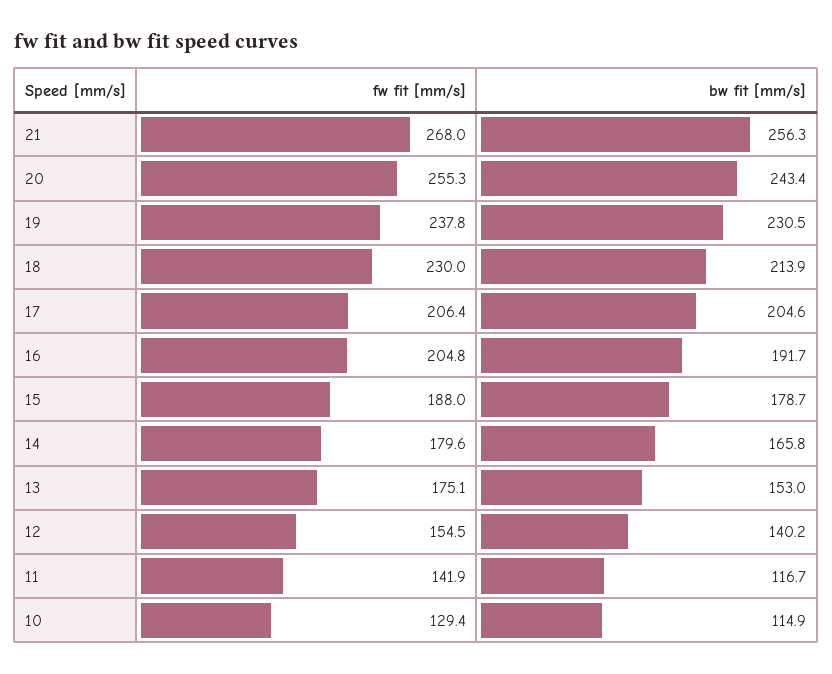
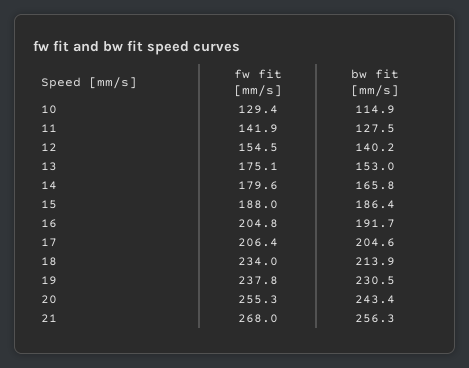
fw fit [mm/s], 18: 230 -> 234
bw fit [mm/s], 15: 178.7 -> 186.4
bw fit [mm/s], 11: 116.7 -> 127.5

